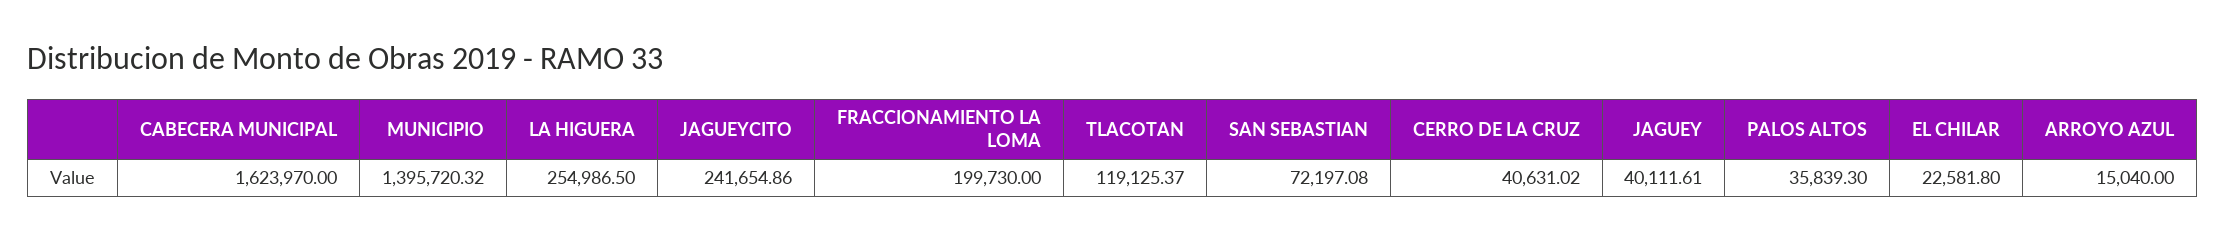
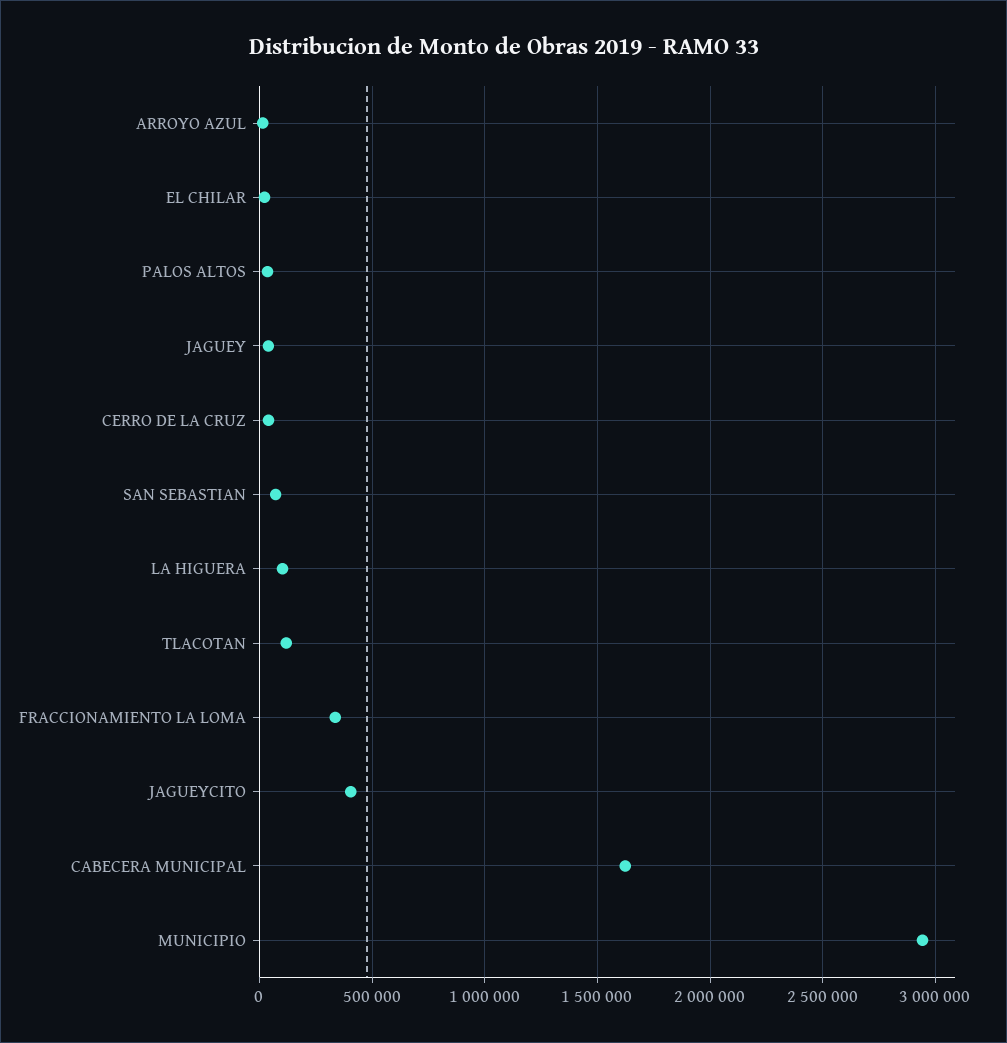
MUNICIPIO: 1395720.32 -> 2950000
LA HIGUERA: 254986.5 -> 100000
JAGUEYCITO: 241654.86 -> 400000
FRACCIONAMIENTO LA LOMA: 199730 -> 350000

